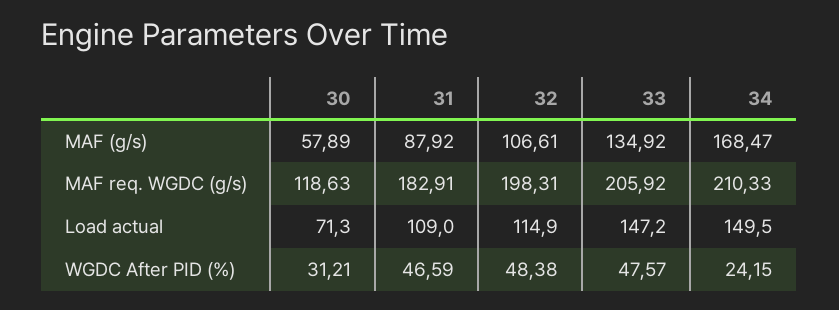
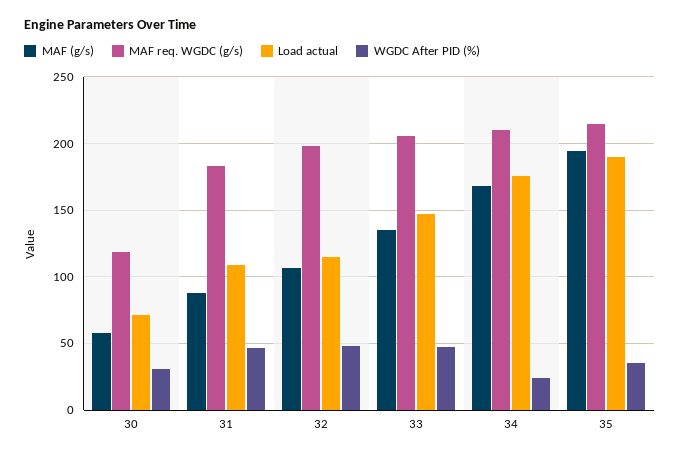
Load actual, 34: 149.5 -> 175
MAF (g/s), 35: none -> 195
MAF req. WGDC (g/s), 35: none -> 215
Load actual, 35: none -> 190
WGDC After PID (%), 35: none -> 35

